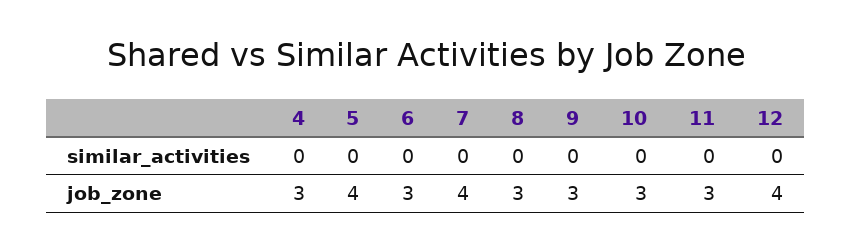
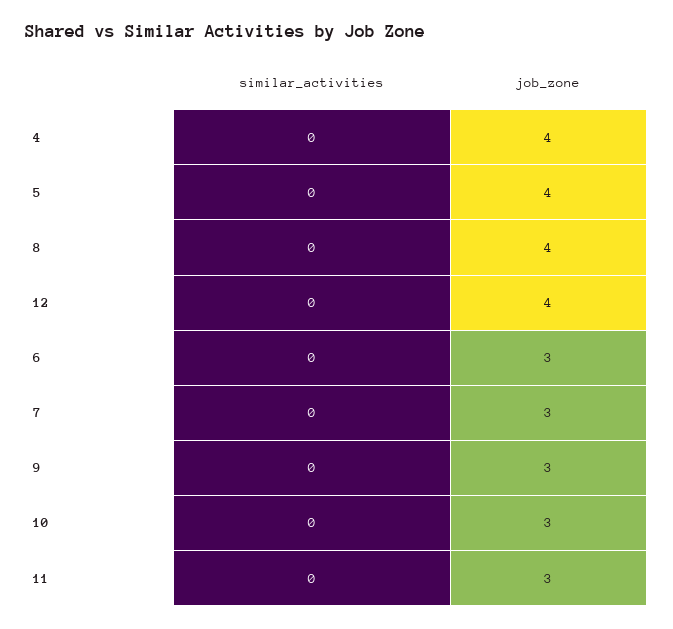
4, job_zone: 3 -> 4
7, job_zone: 4 -> 3
8, job_zone: 3 -> 4

